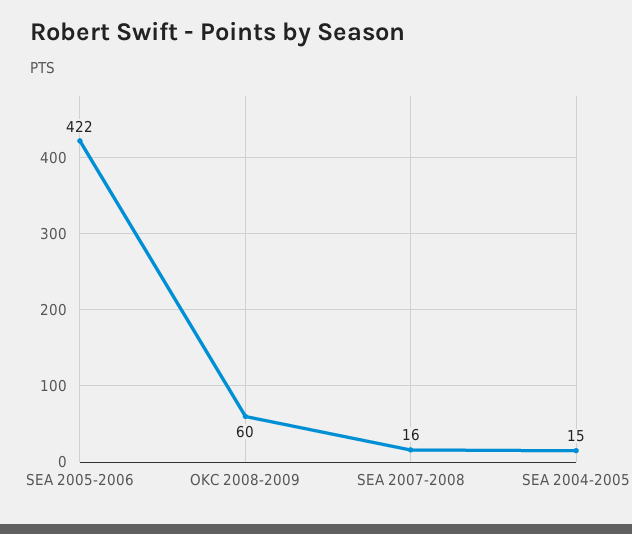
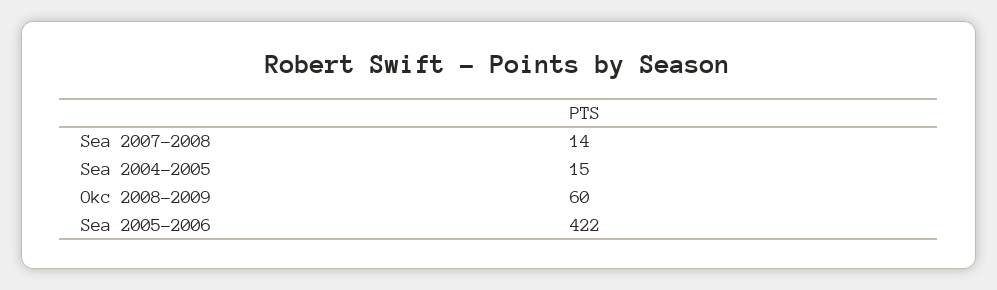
SEA 2007-2008: 16 -> 14

